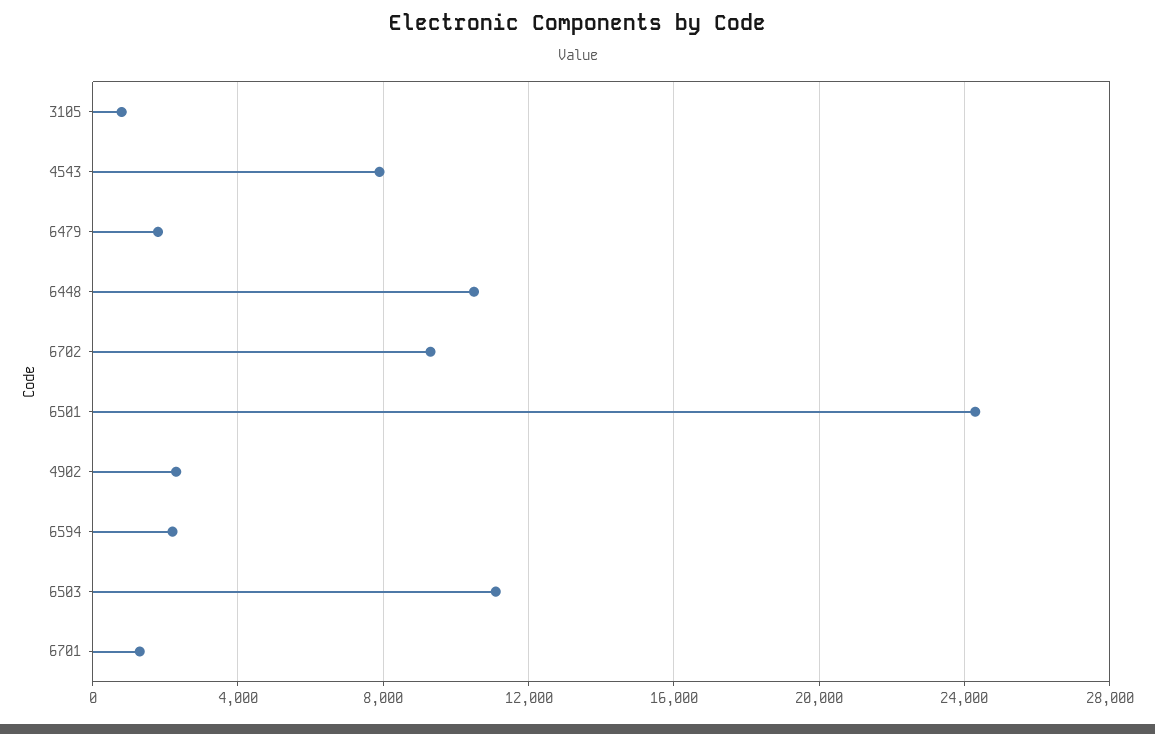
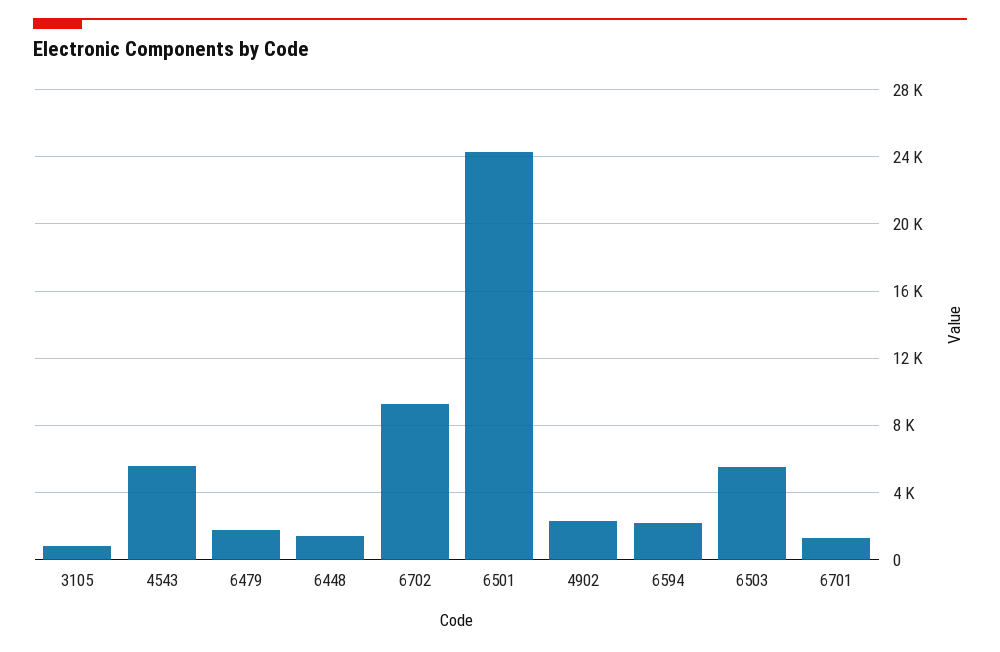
4543: 8000 -> 5500
6448: 10500 -> 1500
6503: 11000 -> 5500

